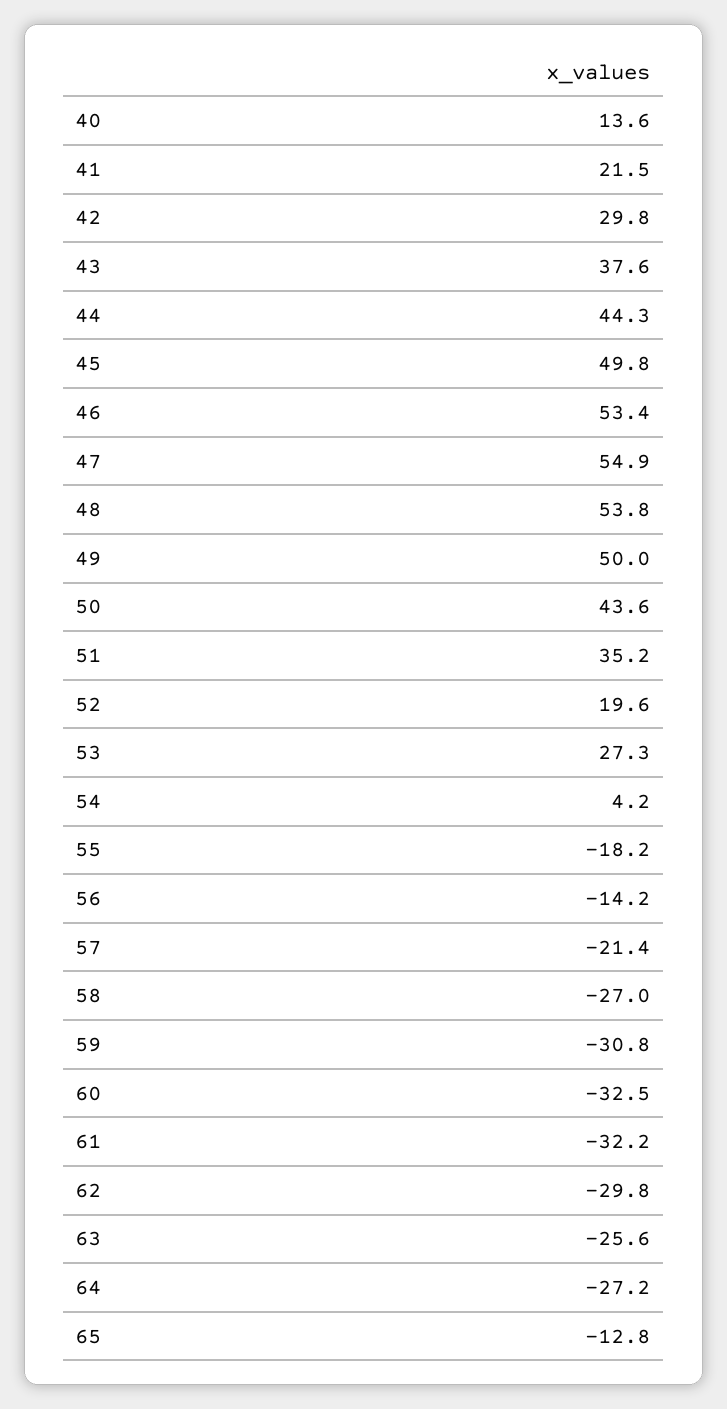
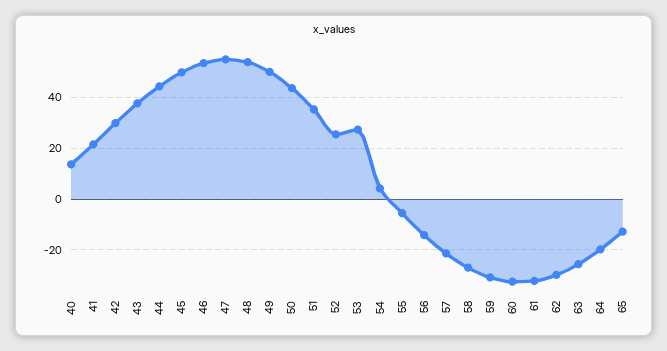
52: 19.6 -> 25
55: -18.2 -> -5
64: -27.2 -> -20

